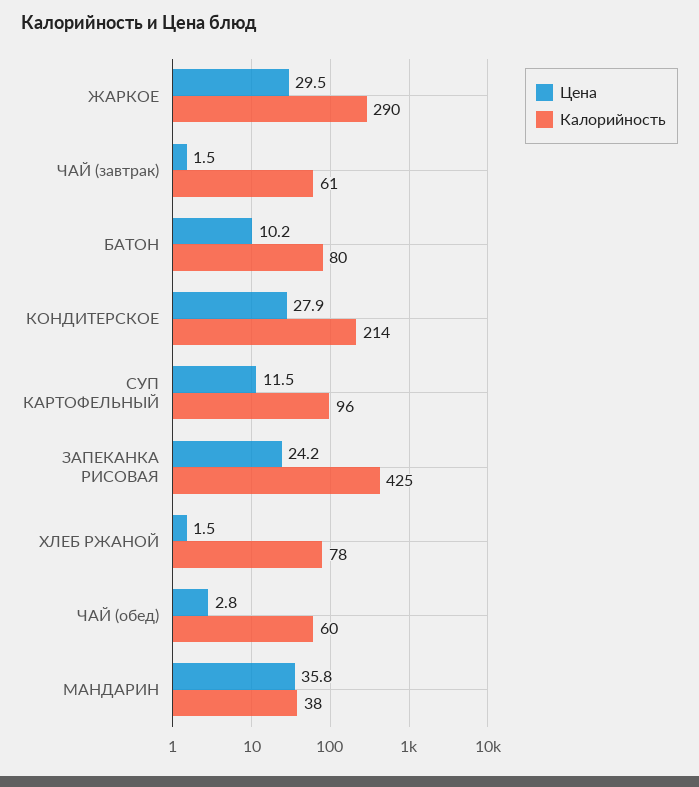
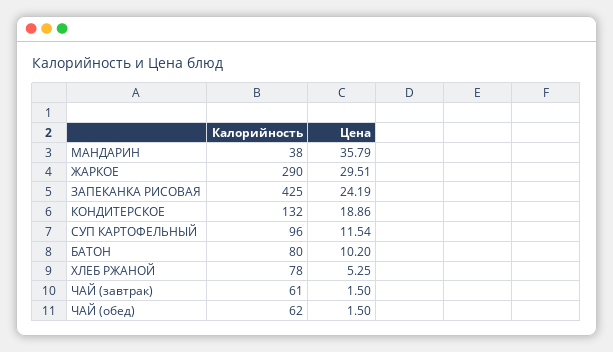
Цена, КОНДИТЕРСКОЕ: 27.9 -> 18.86
Калорийность, КОНДИТЕРСКОЕ: 214 -> 132
Цена, ХЛЕБ РЖАНОЙ: 1.5 -> 5.25
Цена, ЧАЙ (обед): 2.8 -> 1.5
Калорийность, ЧАЙ (обед): 60 -> 62

